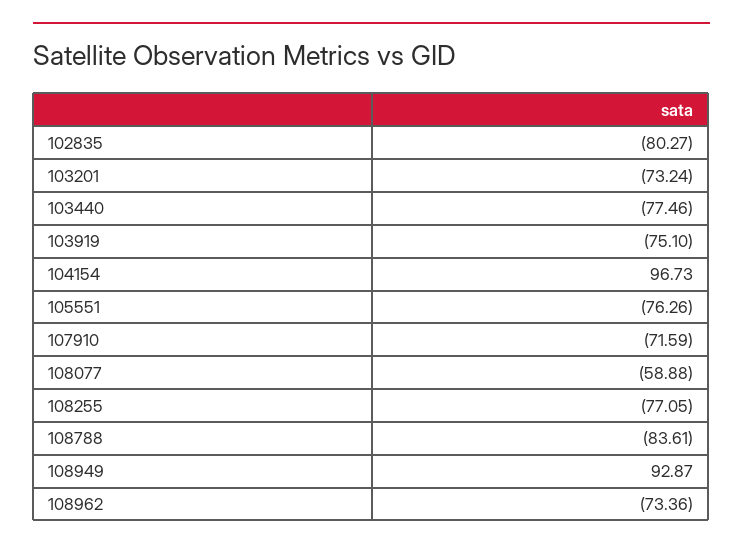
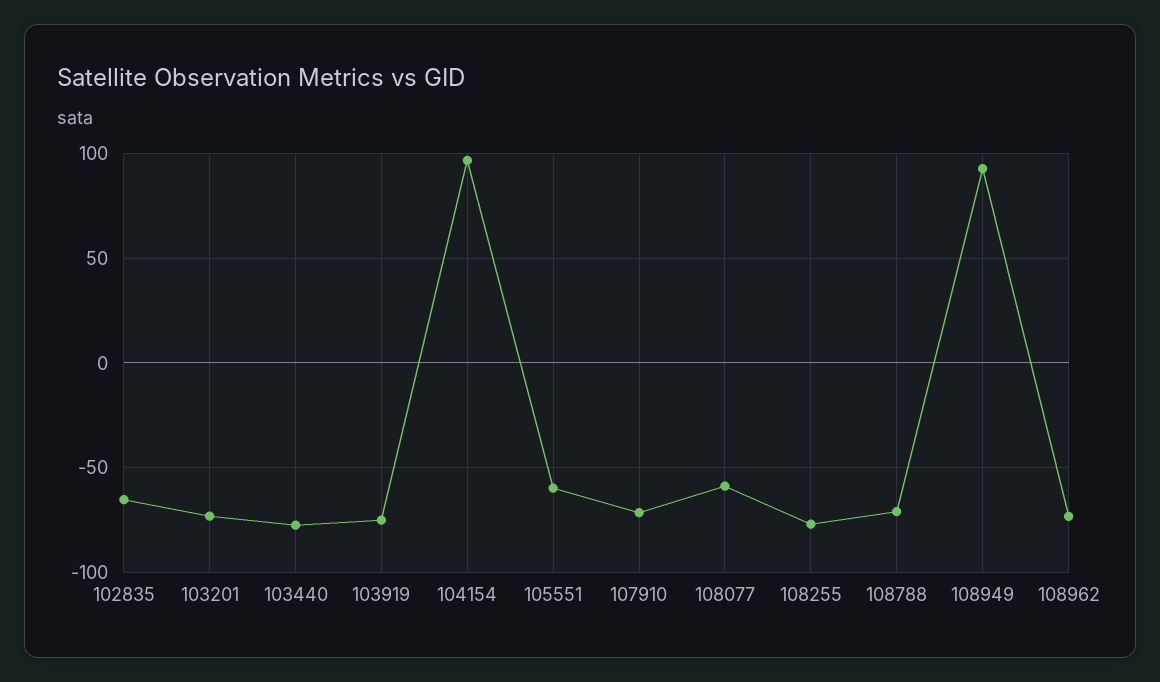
102835: -80.27 -> -65
105551: -76.26 -> -60
108788: -83.61 -> -70

